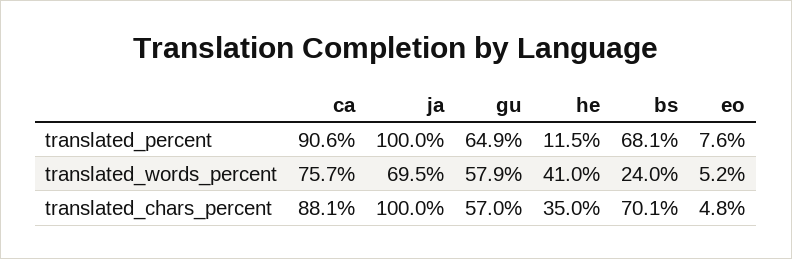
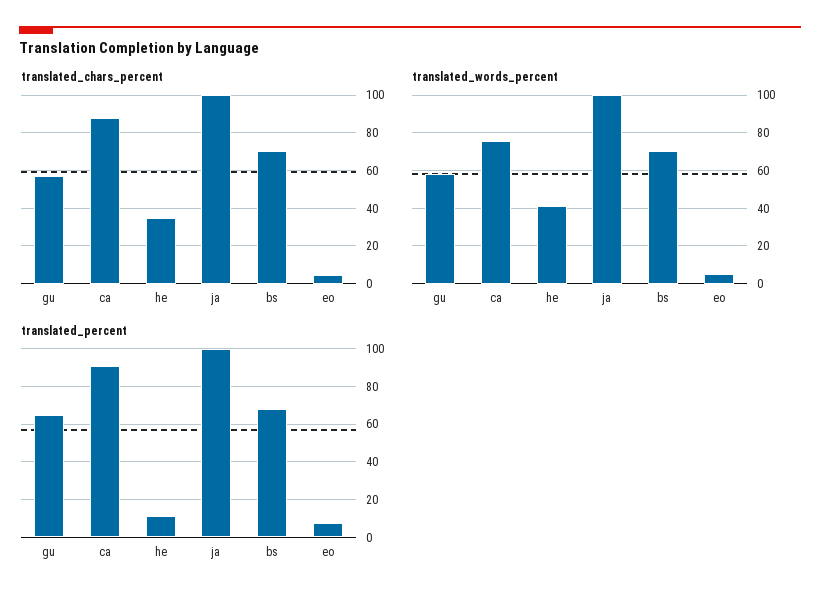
translated_words_percent, ja: 69.5 -> 100
translated_words_percent, bs: 24 -> 70

